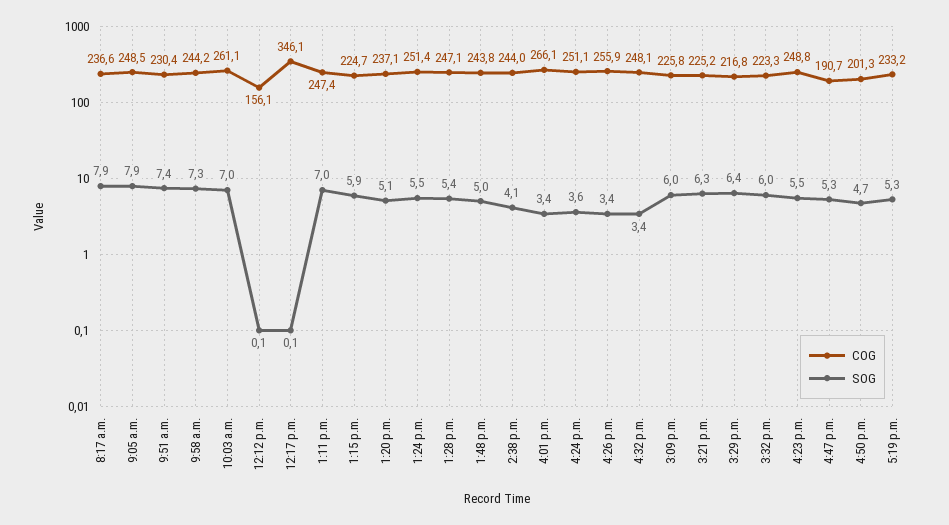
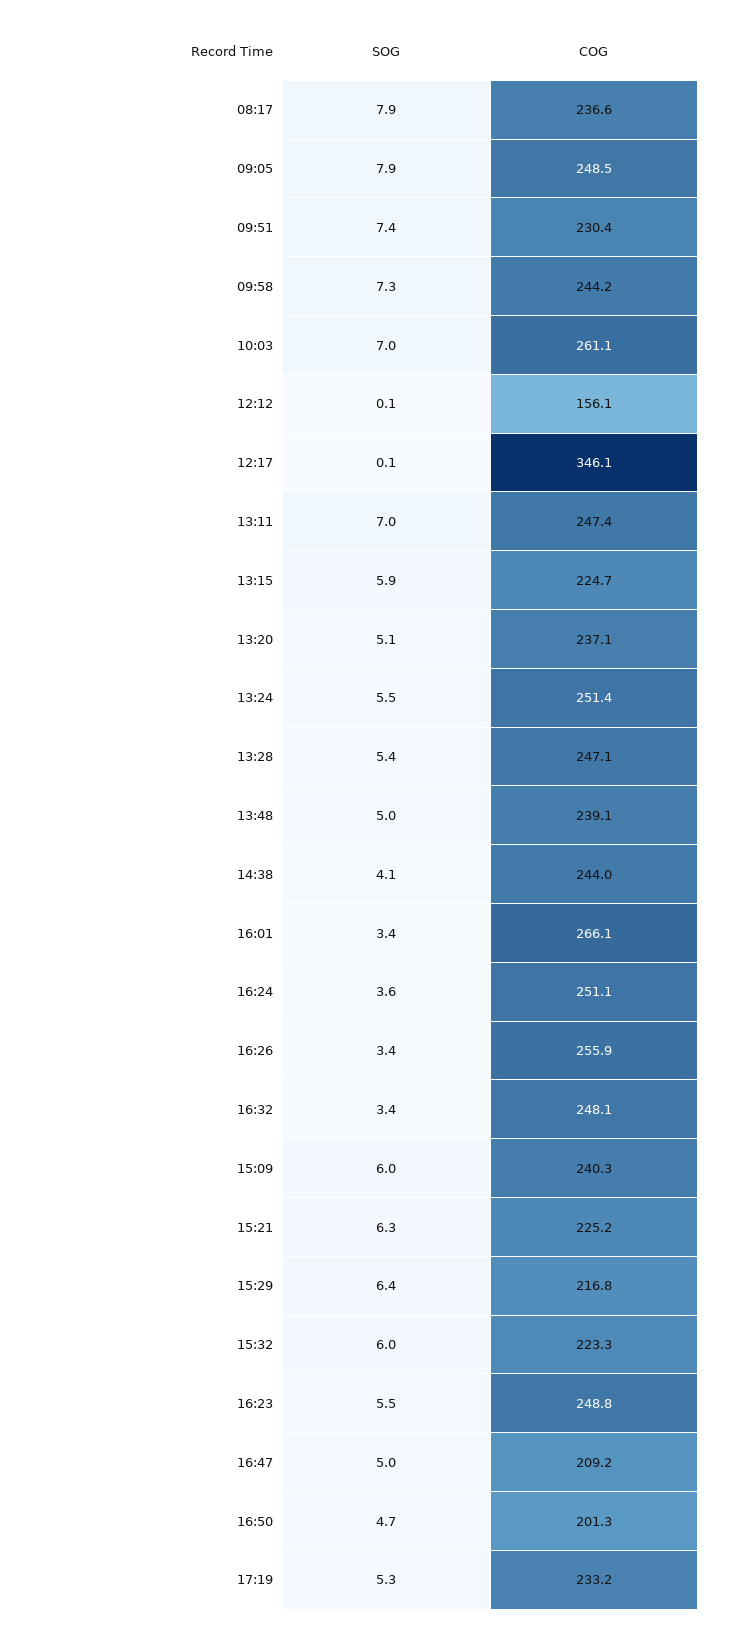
COG, 1:48 p.m.: 243.8 -> 239.1
COG, 3:09 p.m.: 225.8 -> 240.3
COG, 4:47 p.m.: 190.7 -> 209.2
SOG, 4:47 p.m.: 5.3 -> 5

